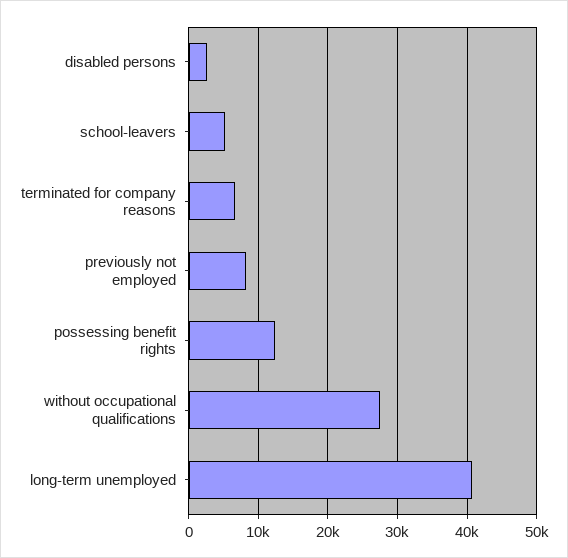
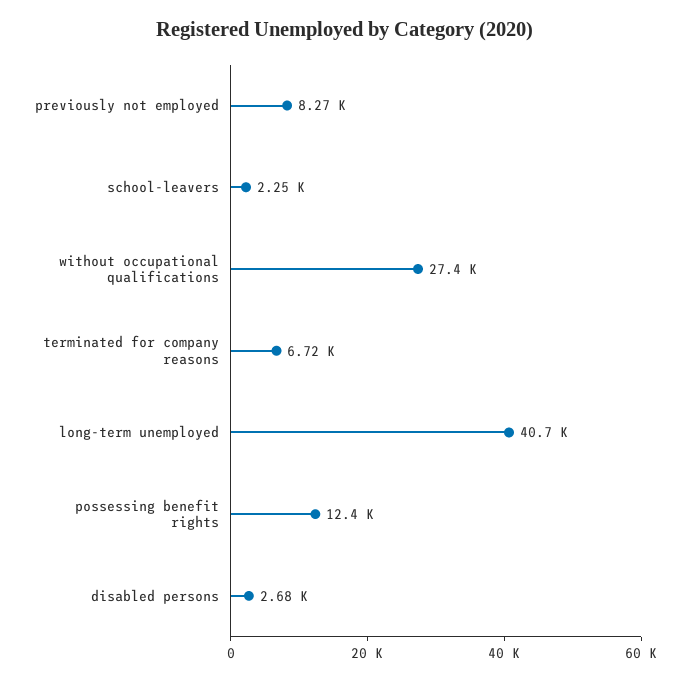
school-leavers: 5000 -> 2250

